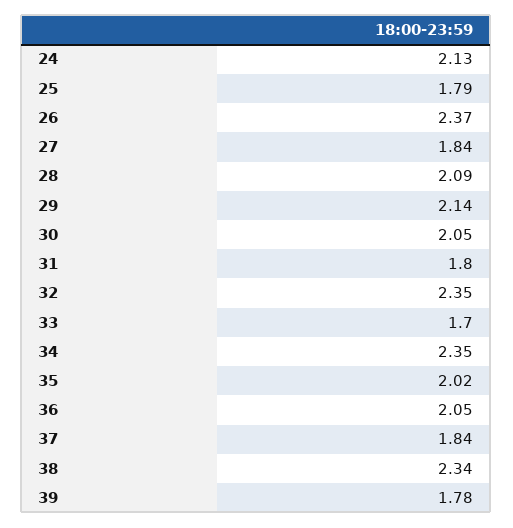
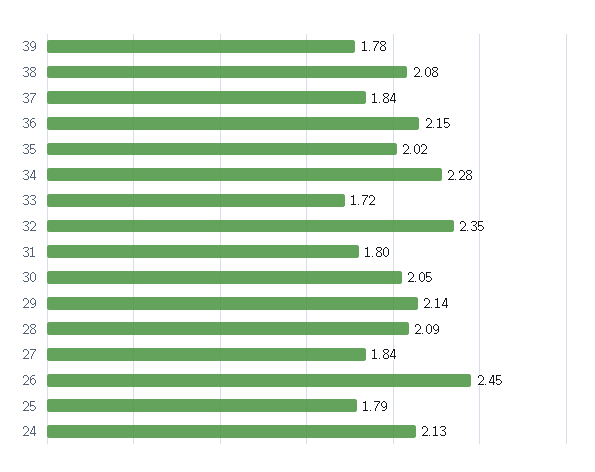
26: 2.37 -> 2.45
33: 1.7 -> 1.72
34: 2.35 -> 2.28
36: 2.05 -> 2.15
38: 2.34 -> 2.08

